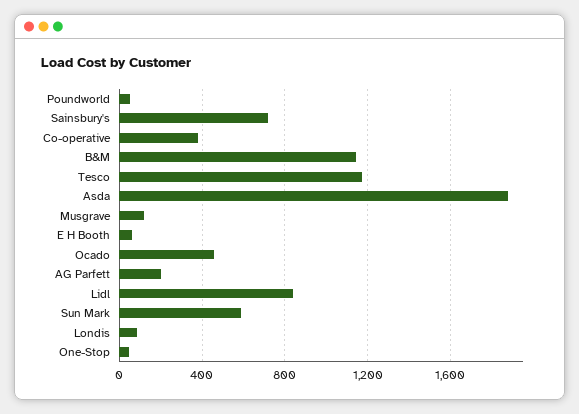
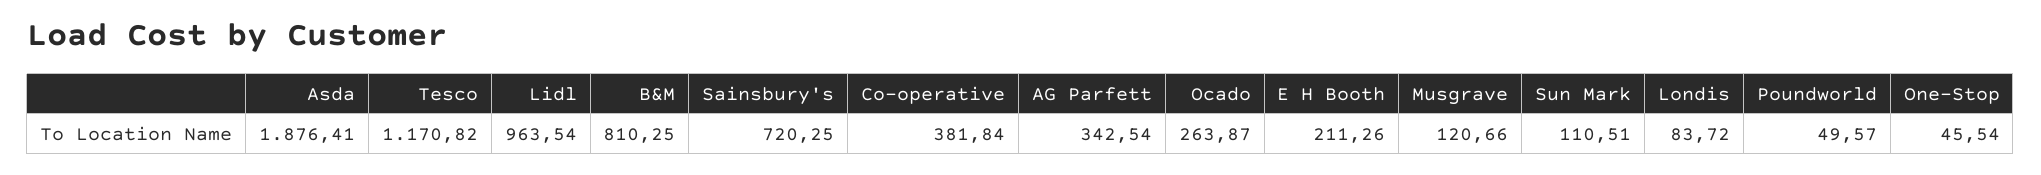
B&M: 1150 -> 810.25
E H Booth: 50 -> 211.26
Ocado: 450 -> 263.87
AG Parfett: 200 -> 342.54
Lidl: 850 -> 963.54
Sun Mark: 600 -> 110.51

